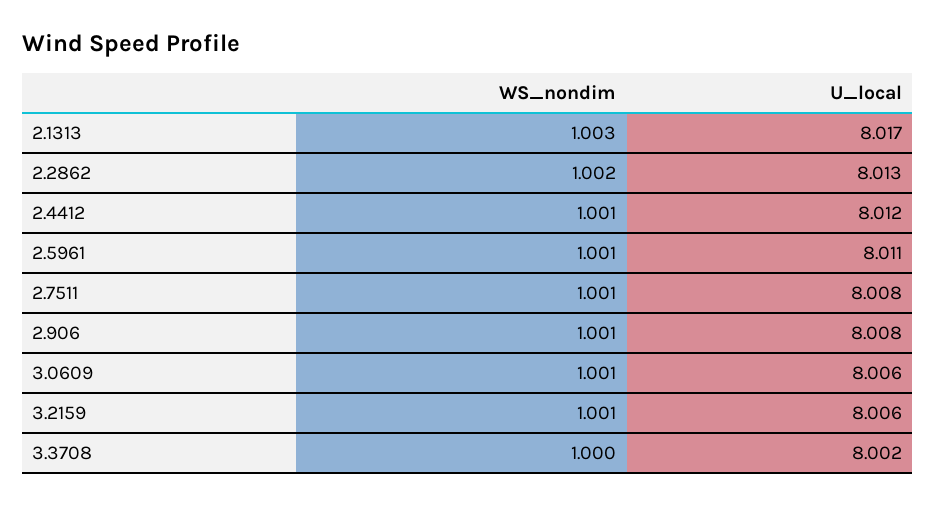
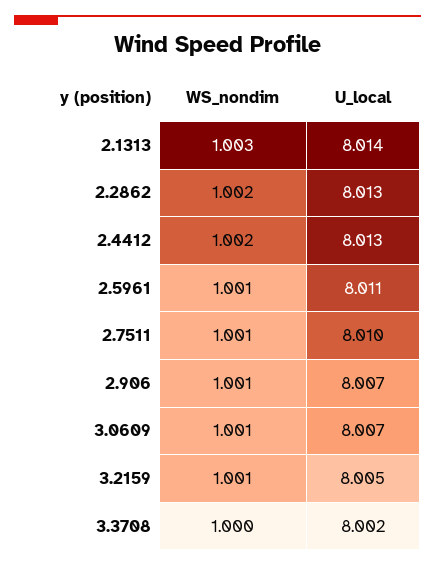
U_local, 2.1313: 8.017 -> 8.014
WS_nondim, 2.4412: 1.001 -> 1.002
U_local, 2.4412: 8.012 -> 8.013
U_local, 2.7511: 8.008 -> 8.01
U_local, 2.906: 8.008 -> 8.007
U_local, 3.0609: 8.006 -> 8.007
U_local, 3.2159: 8.006 -> 8.005

